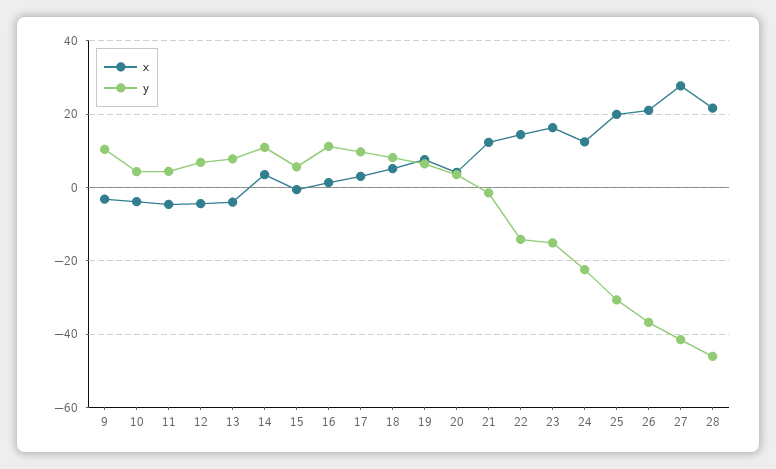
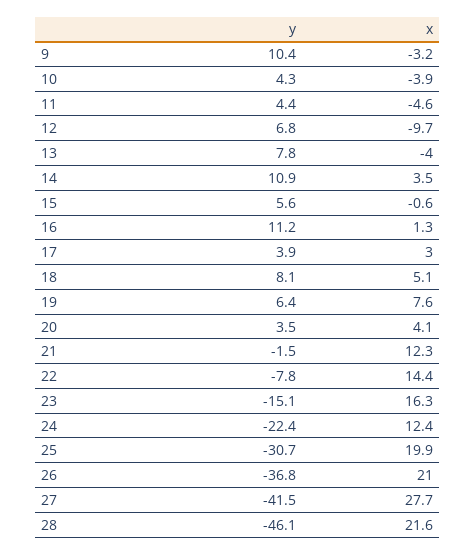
x, 12: -4 -> -9.7
y, 17: 10 -> 3.9
y, 22: -14 -> -7.8

